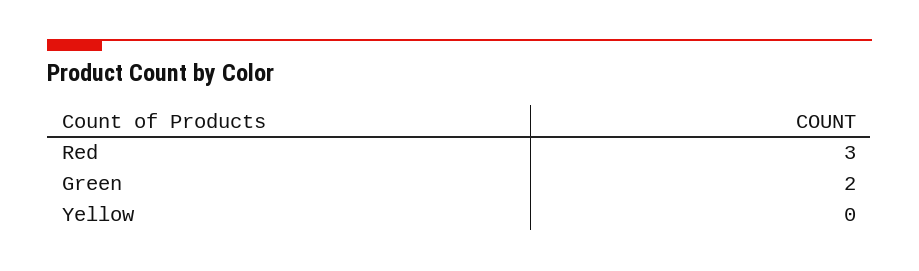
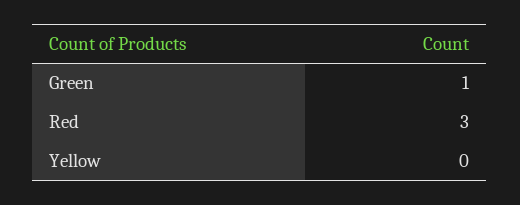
Green: 2 -> 1

